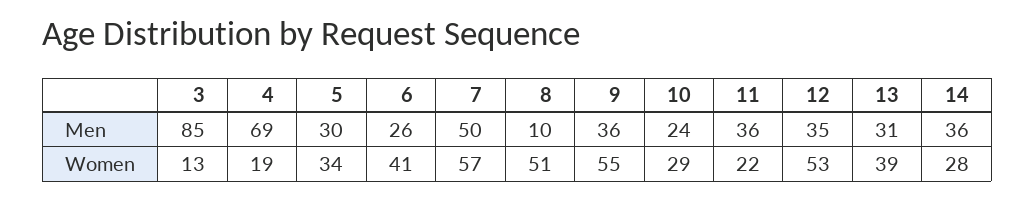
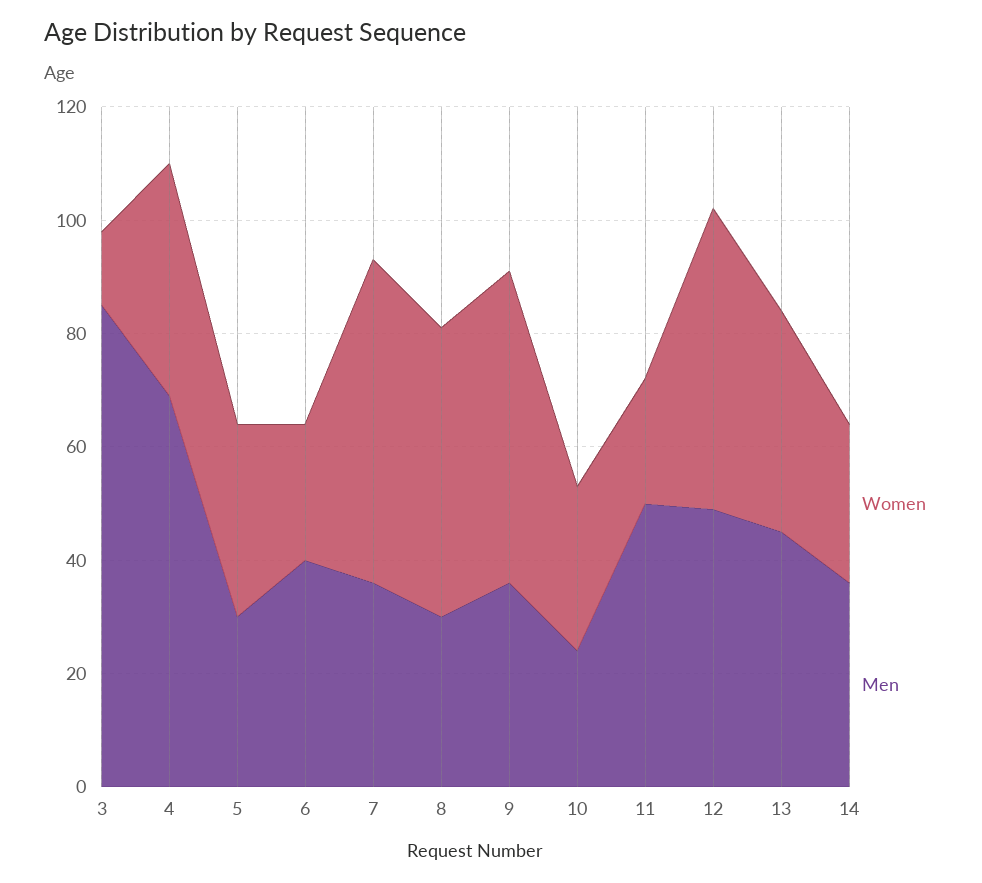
Men, 6: 26 -> 40
Men, 7: 50 -> 35
Men, 8: 10 -> 30
Men, 11: 36 -> 50
Men, 12: 35 -> 50
Men, 13: 31 -> 45
Women, 4: 19 -> 40
Women, 6: 41 -> 25

